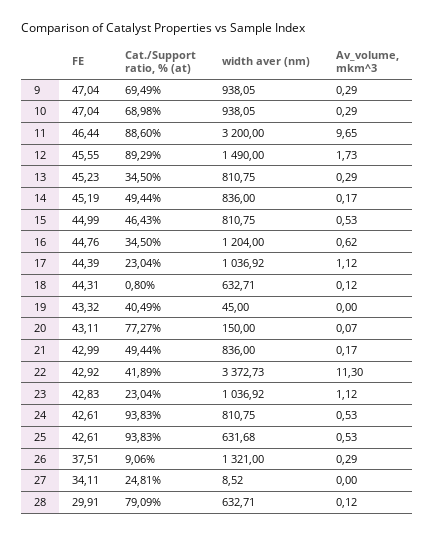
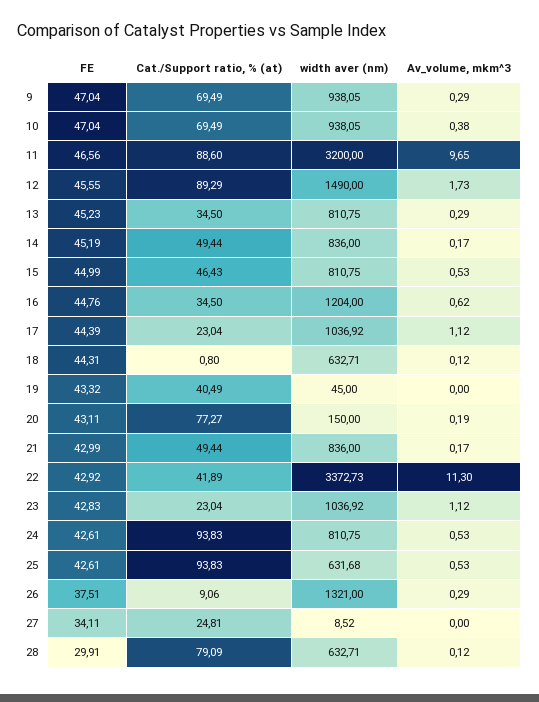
Cat./Support ratio, % (at), 10: 68.98 -> 69.49
Av_volume, mkm^3, 10: 0.29 -> 0.38
FE, 11: 46.44 -> 46.56
Av_volume, mkm^3, 20: 0.07 -> 0.19

